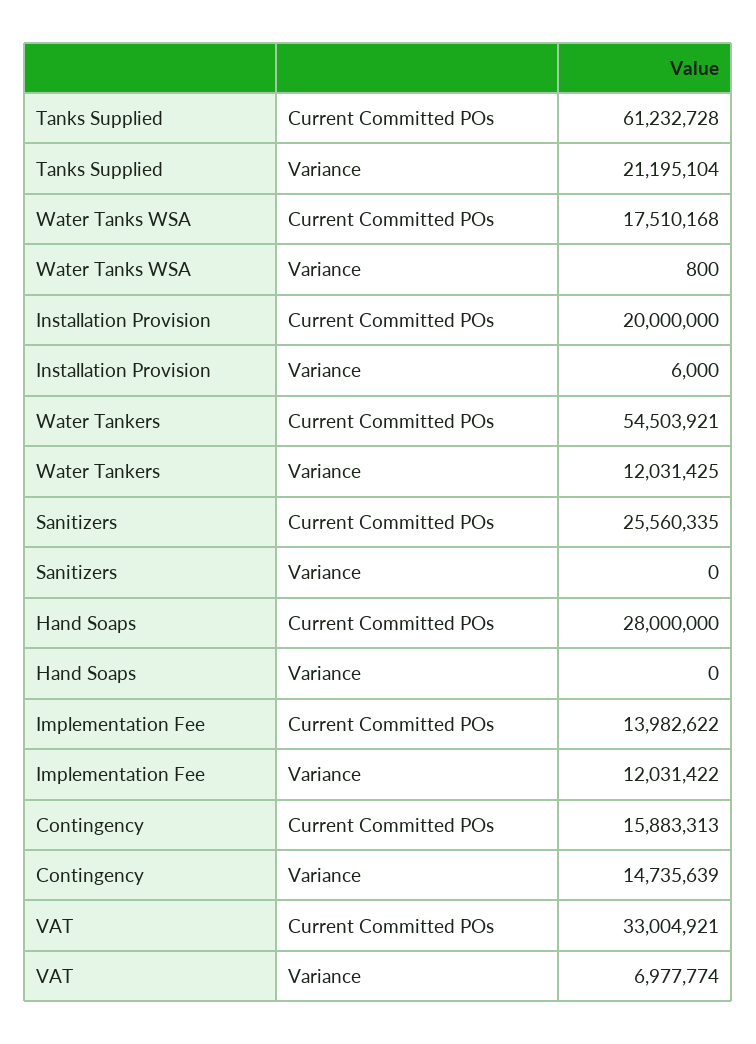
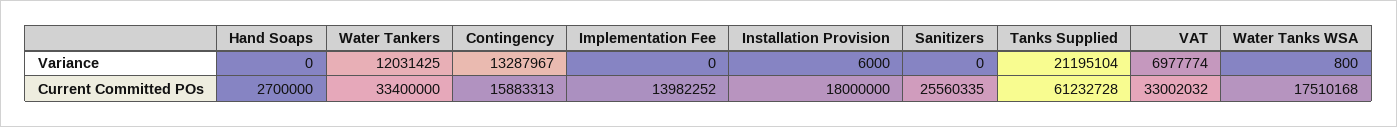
Installation Provision, Current Committed POs: 20000000 -> 18000000
Water Tankers, Current Committed POs: 54503921 -> 33400000
Hand Soaps, Current Committed POs: 28000000 -> 2700000
Implementation Fee, Current Committed POs: 13982622 -> 13982252
Implementation Fee, Variance: 12031422 -> 0
Contingency, Variance: 14735639 -> 13287967
VAT, Current Committed POs: 33004921 -> 33002032

